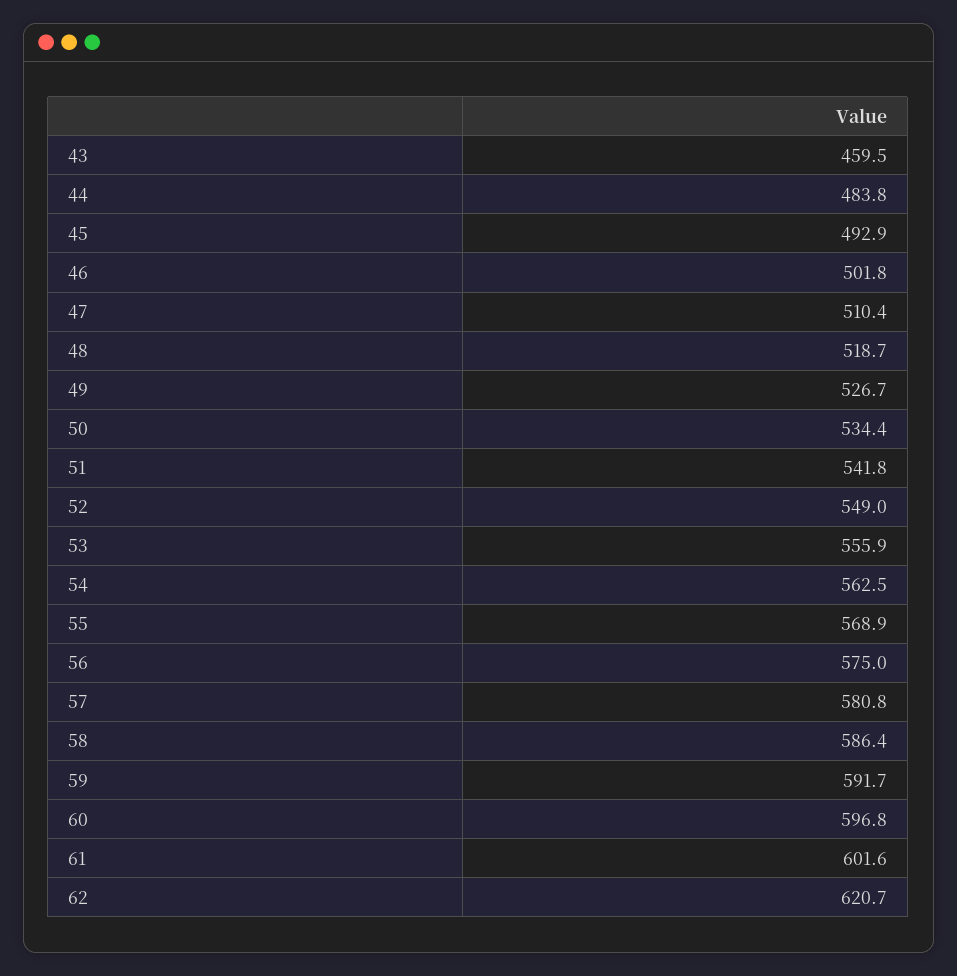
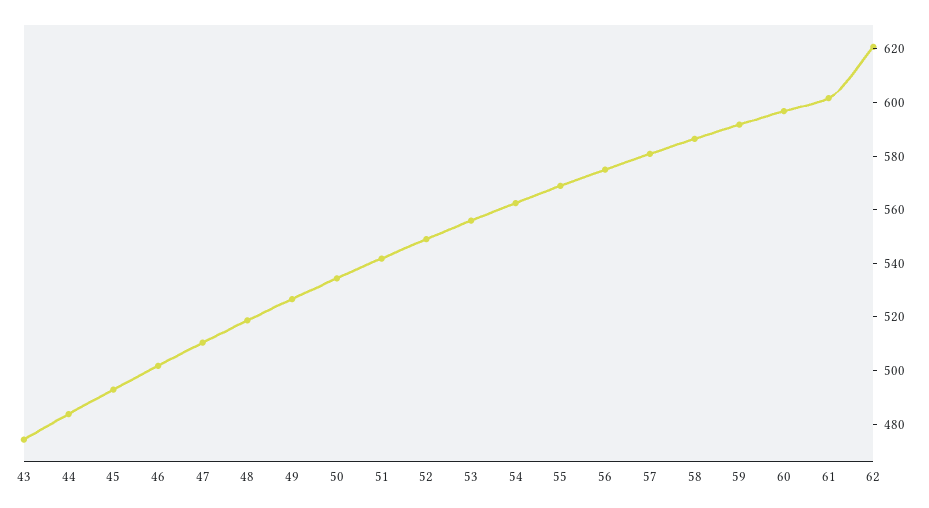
43: 459.5 -> 475

